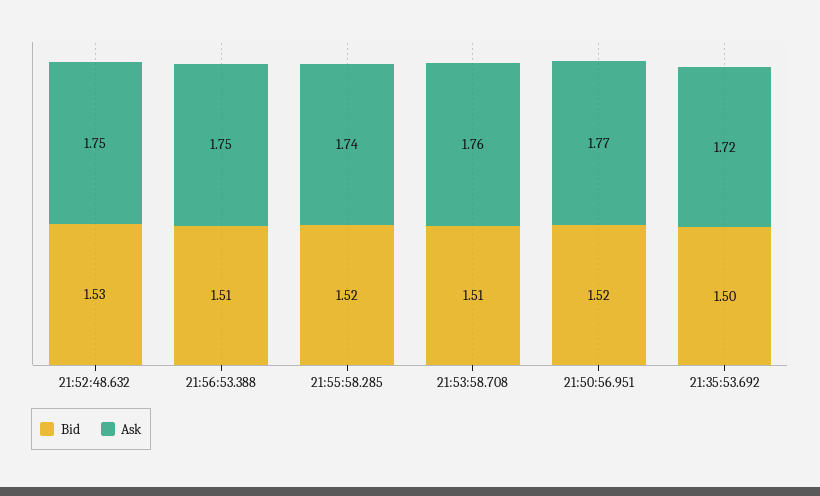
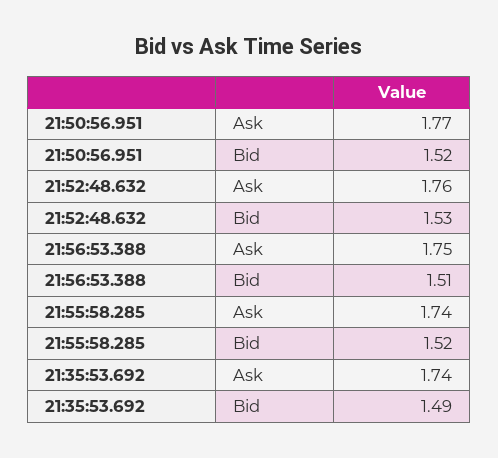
Ask, 21:52:48.632: 1.75 -> 1.76
Bid, 21:53:58.708: 1.51 -> none
Ask, 21:53:58.708: 1.76 -> none
Bid, 21:35:53.692: 1.5 -> 1.49
Ask, 21:35:53.692: 1.72 -> 1.74

